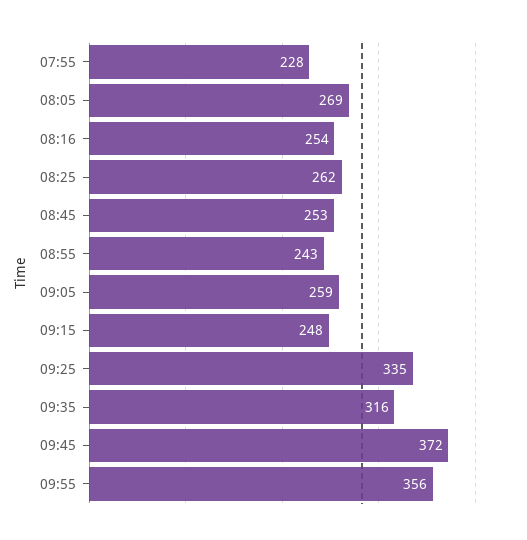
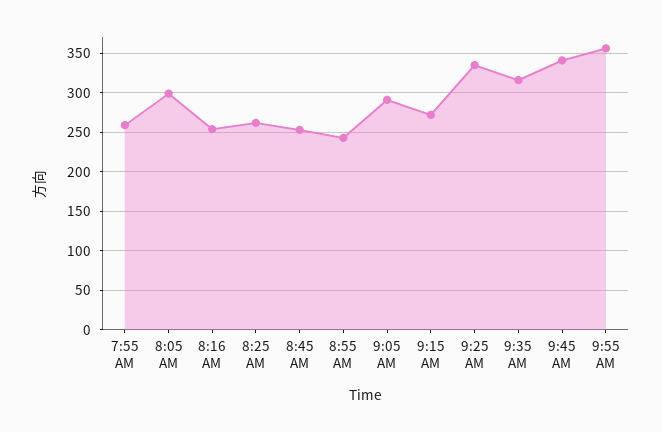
07:55: 228 -> 260
08:05: 269 -> 300
09:05: 259 -> 290
09:15: 248 -> 270
09:45: 372 -> 340

